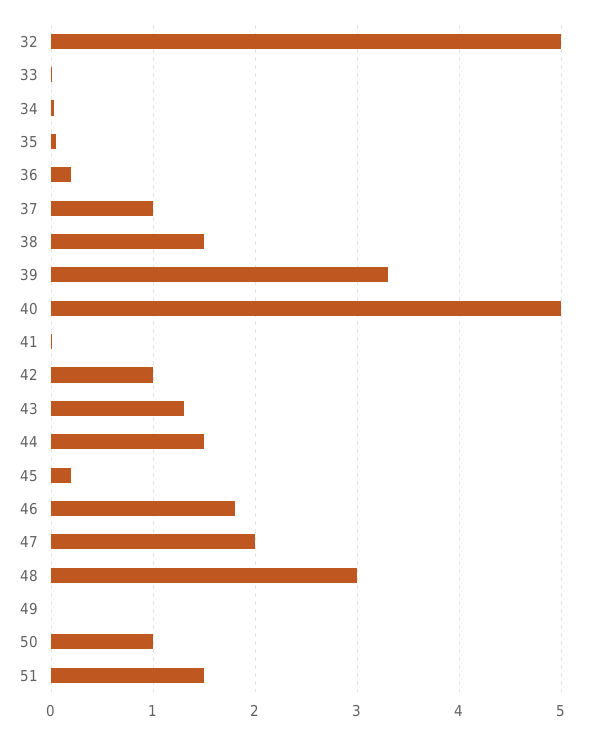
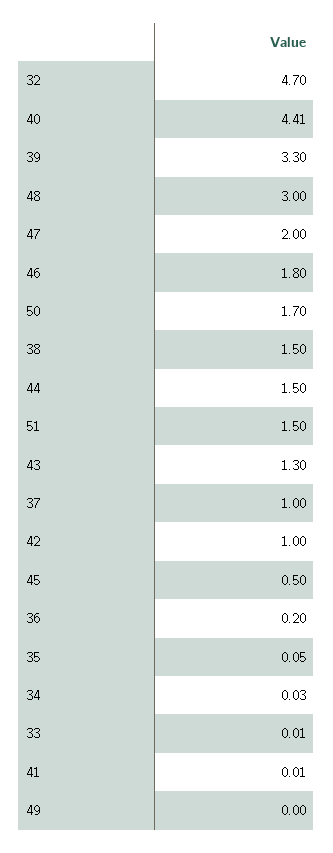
32: 5 -> 4.7
40: 5 -> 4.41
45: 0.2 -> 0.5
50: 1 -> 1.7

